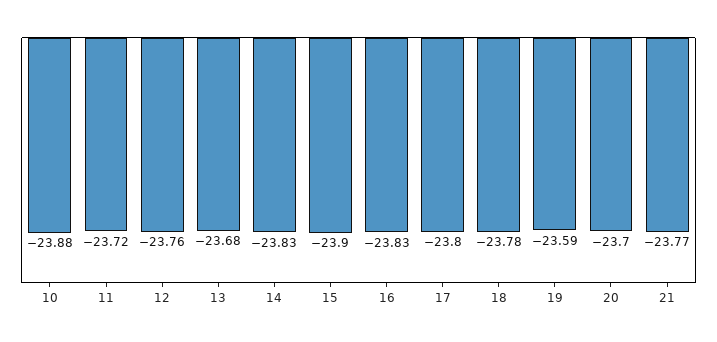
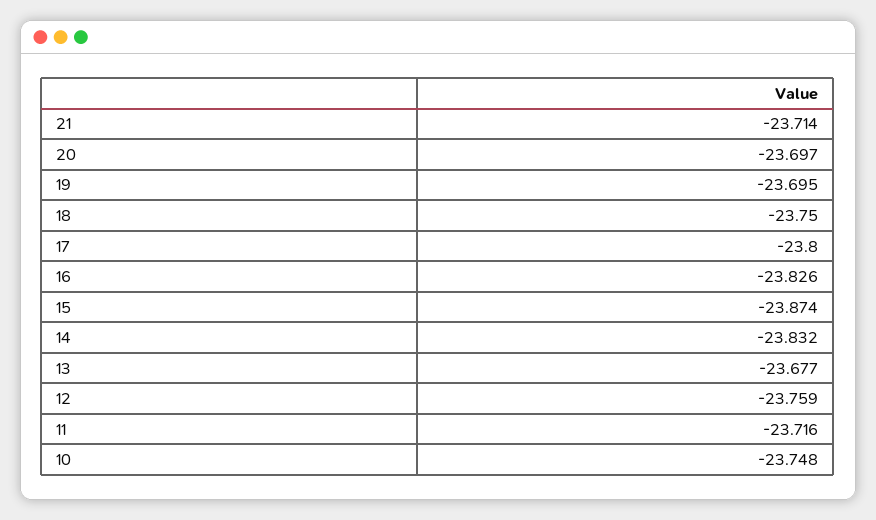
10: -23.88 -> -23.748
15: -23.9 -> -23.874
18: -23.78 -> -23.75
19: -23.59 -> -23.695
21: -23.77 -> -23.714

